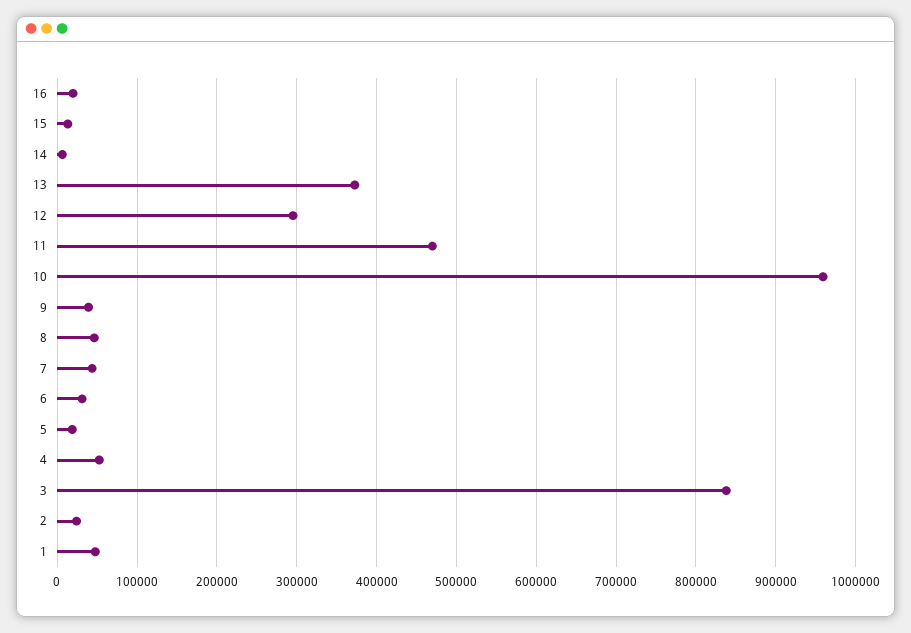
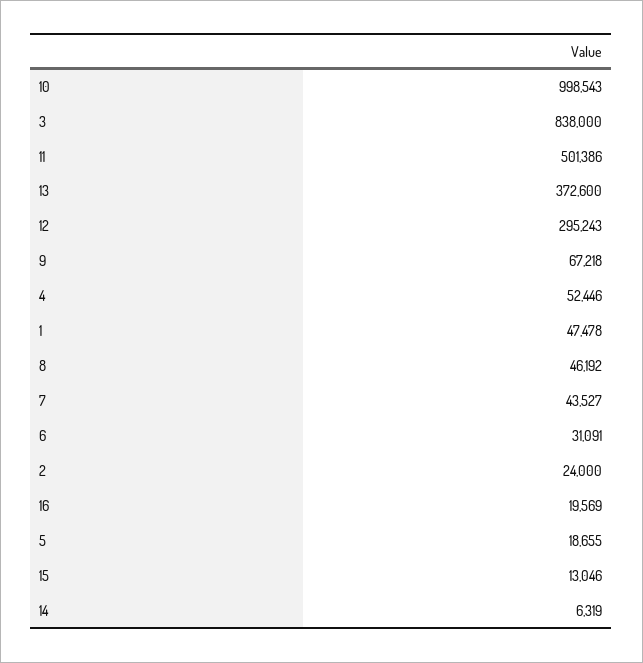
11: 470000 -> 501386
10: 960000 -> 998543
9: 40000 -> 67218

